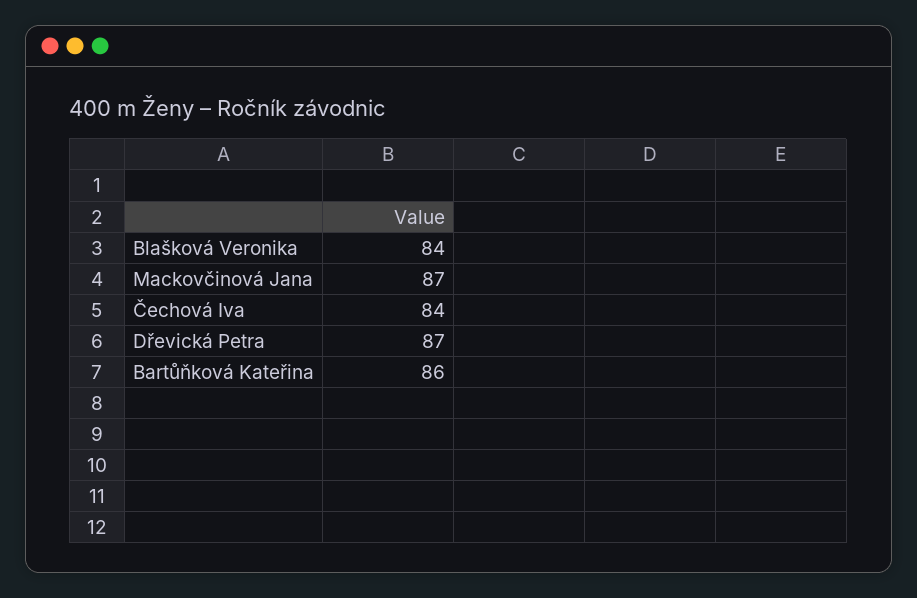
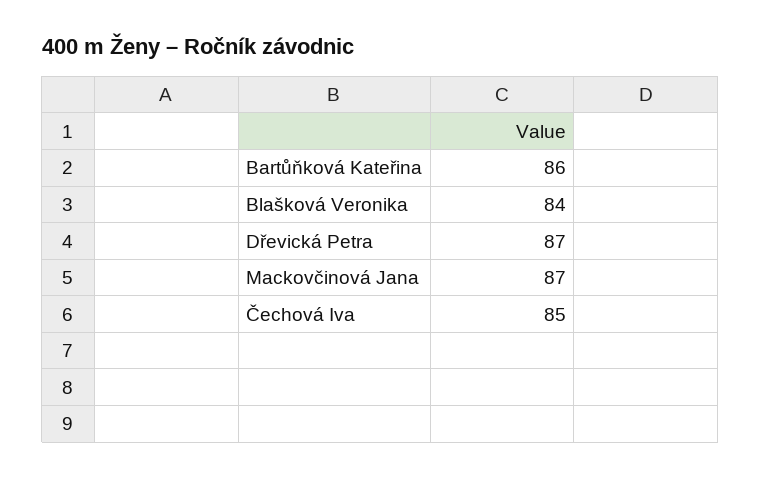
Čechová Iva: 84 -> 85

